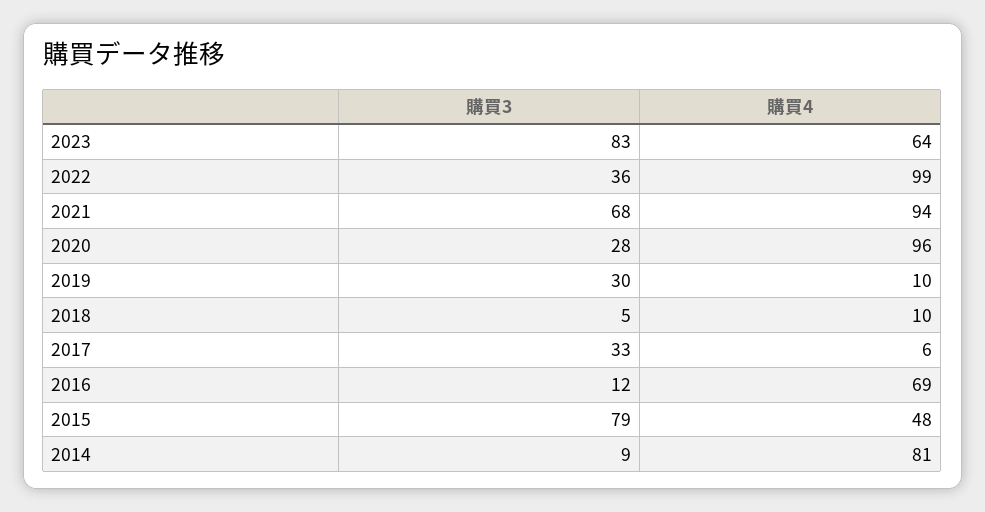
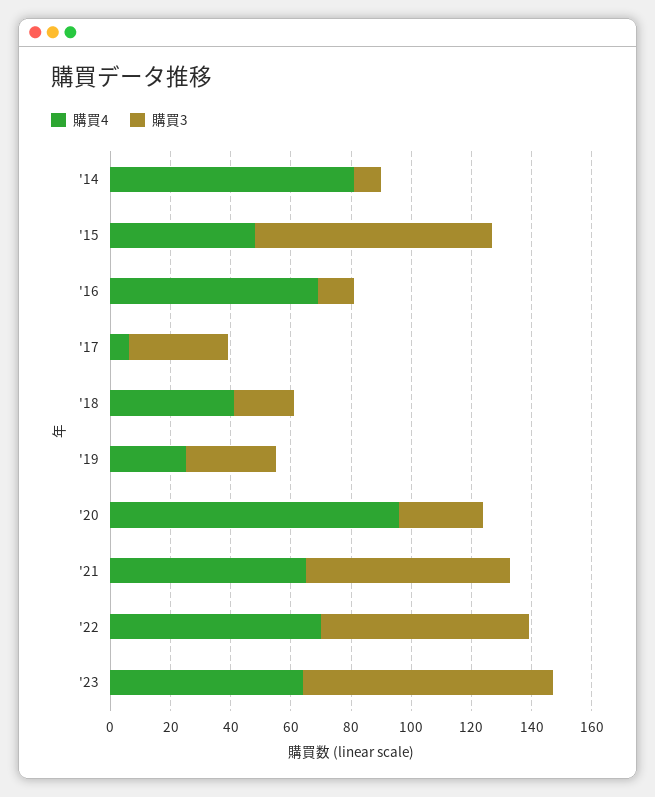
購買3, 2022: 36 -> 70
購買4, 2022: 99 -> 70
購買4, 2021: 94 -> 65
購買4, 2019: 10 -> 25
購買3, 2018: 5 -> 20
購買4, 2018: 10 -> 40

